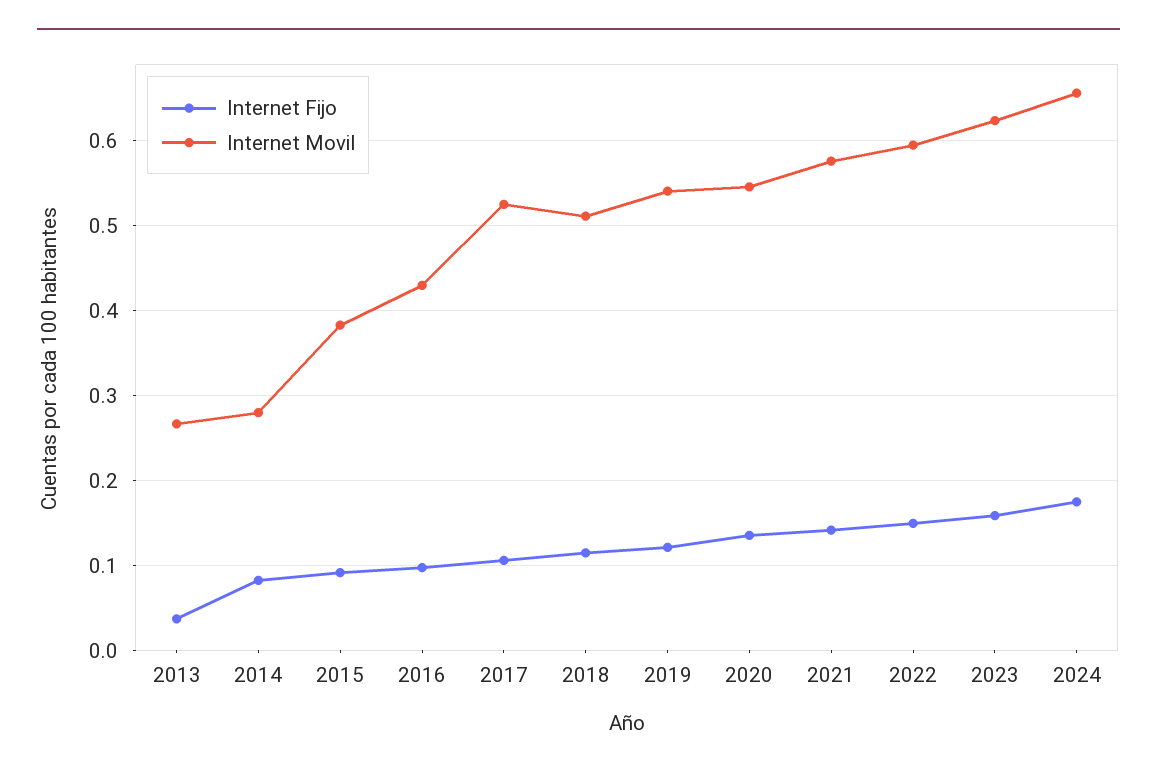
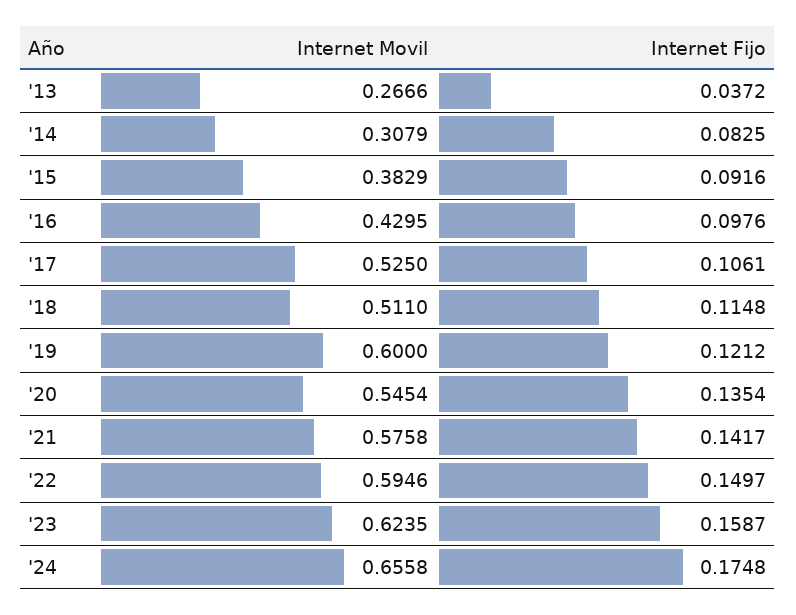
Internet Movil, 2014: 0.28 -> 0.3079
Internet Movil, 2019: 0.54 -> 0.6

